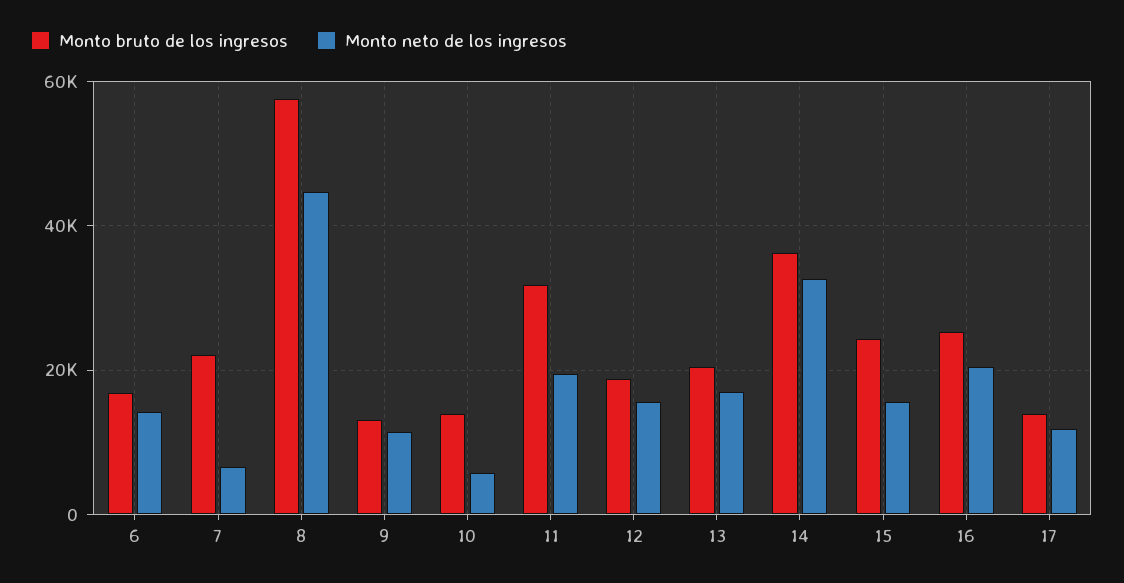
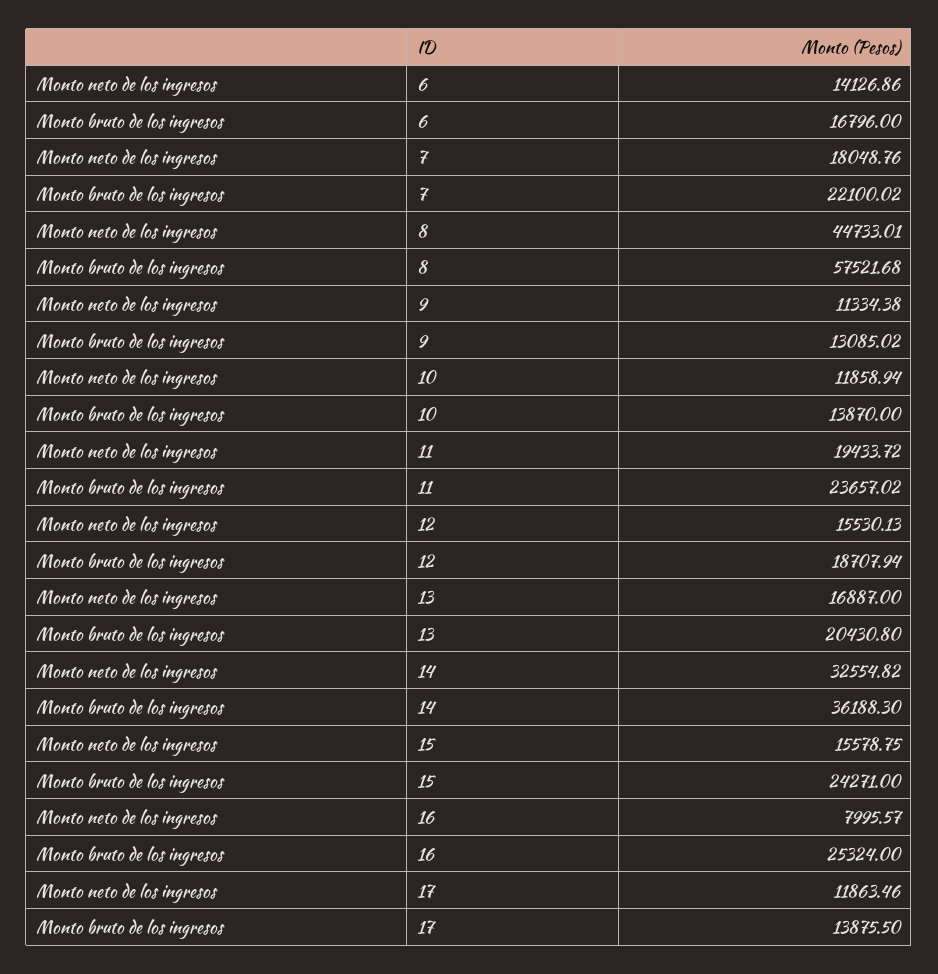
Monto neto de los ingresos, 7: 6000 -> 18048.76
Monto neto de los ingresos, 10: 6000 -> 11858.94
Monto bruto de los ingresos, 11: 32000 -> 23657.02
Monto neto de los ingresos, 16: 20000 -> 7995.57

